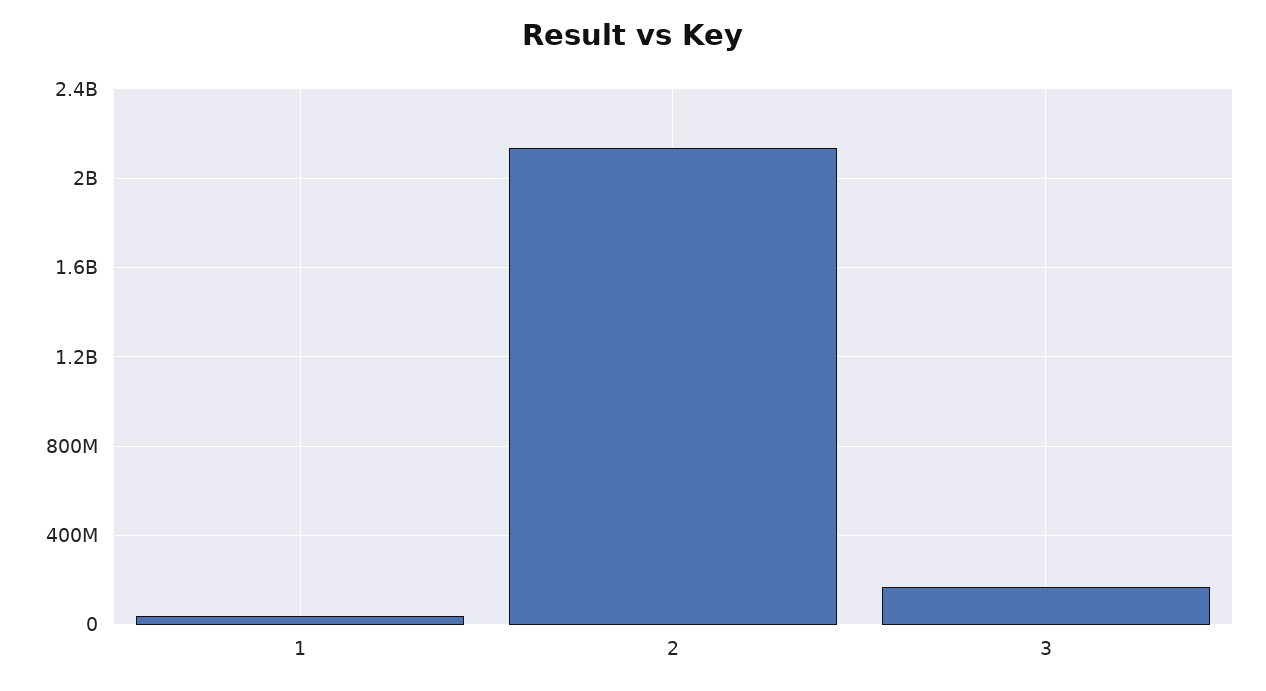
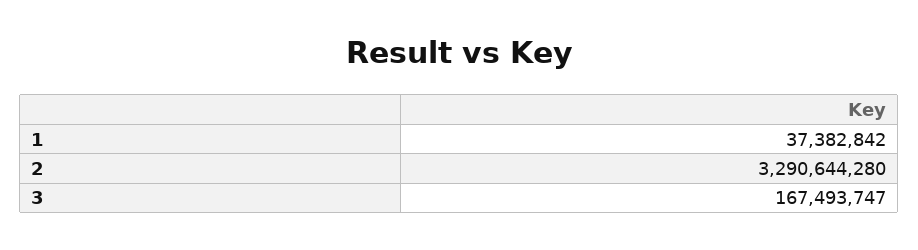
2: 2150000000 -> 3290644280

